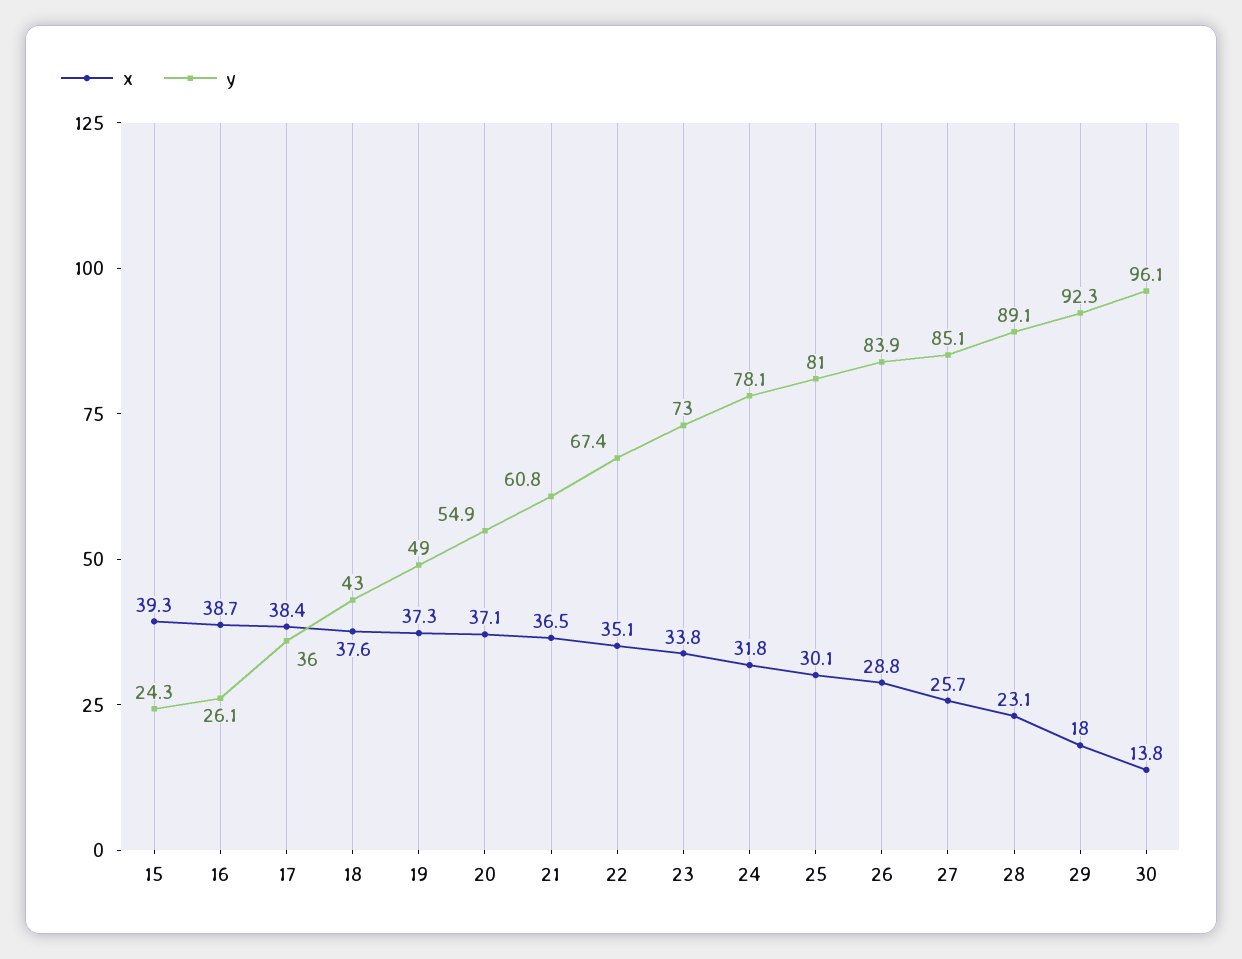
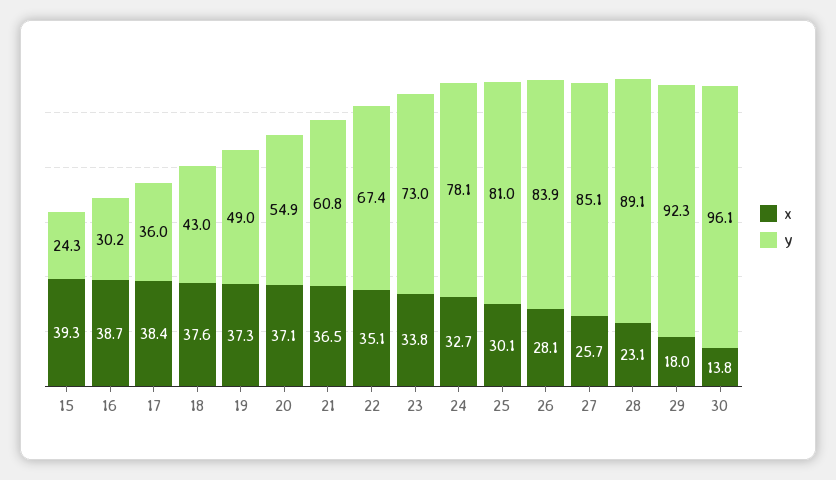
y, 16: 26.1 -> 30.2
x, 24: 31.8 -> 32.7
x, 26: 28.8 -> 28.1

